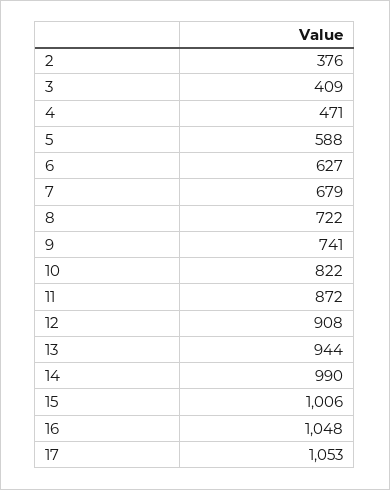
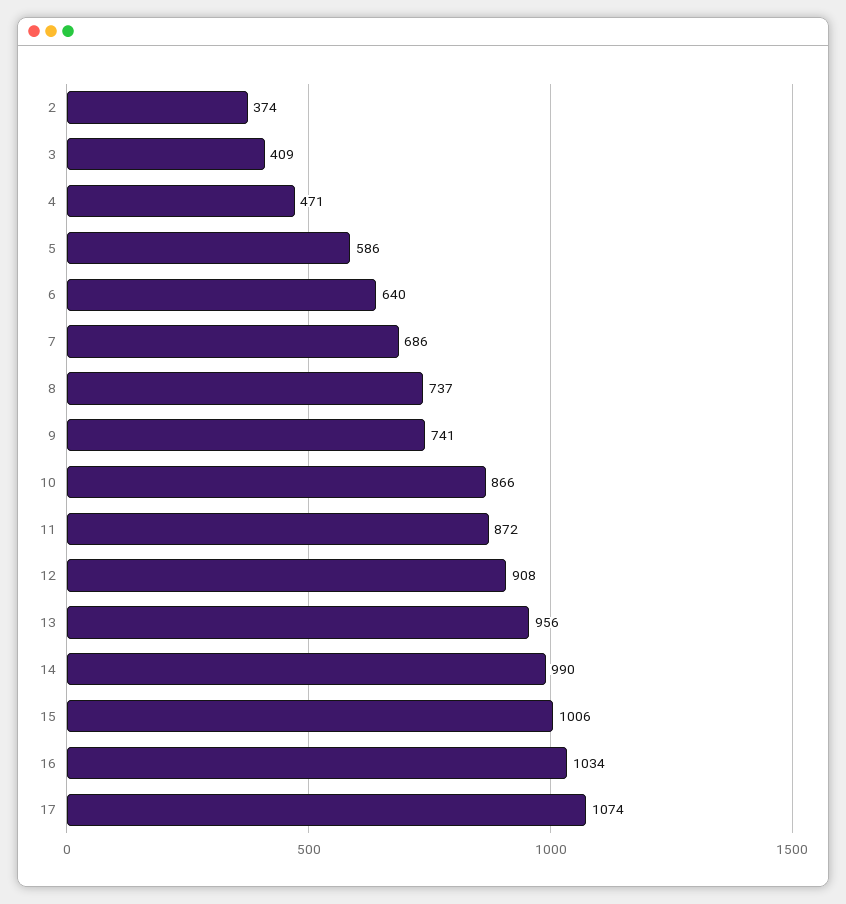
2: 376 -> 374
5: 588 -> 586
6: 627 -> 640
7: 679 -> 686
8: 722 -> 737
10: 822 -> 866
13: 944 -> 956
16: 1048 -> 1034
17: 1053 -> 1074

